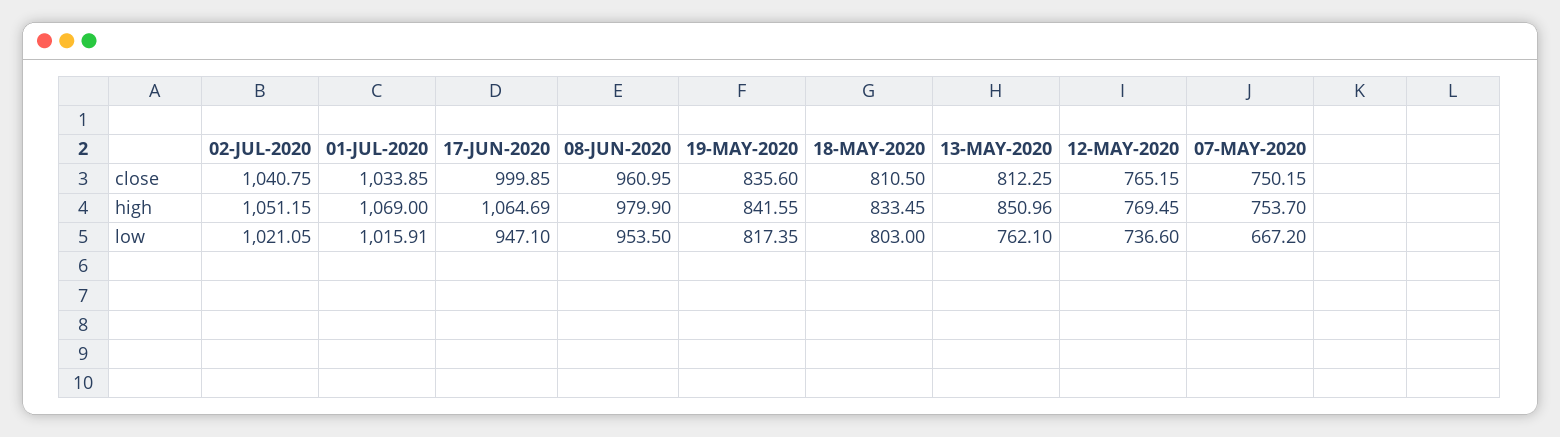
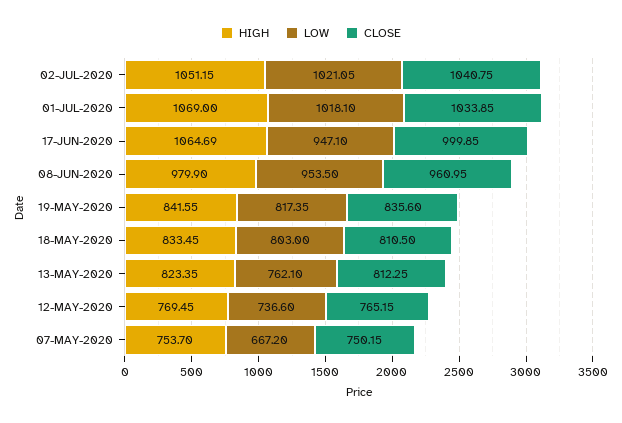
high, 13-MAY-2020: 850.96 -> 823.35
low, 01-JUL-2020: 1015.91 -> 1018.1

